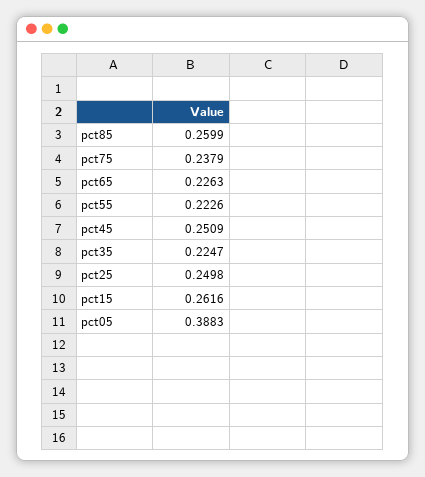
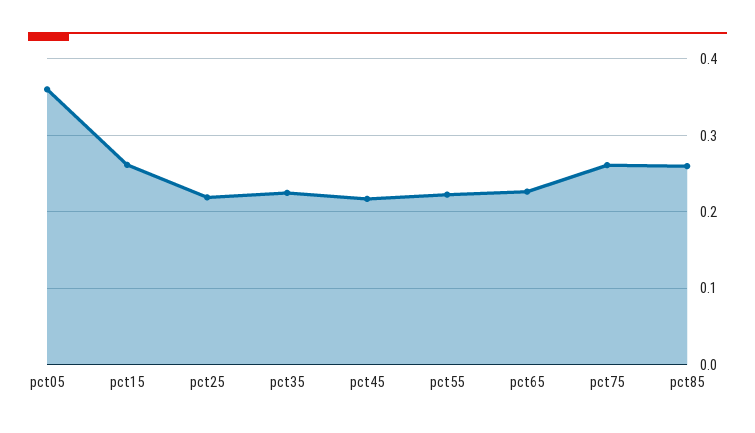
pct75: 0.2379 -> 0.26
pct45: 0.2509 -> 0.22
pct25: 0.2498 -> 0.22
pct05: 0.3883 -> 0.36

